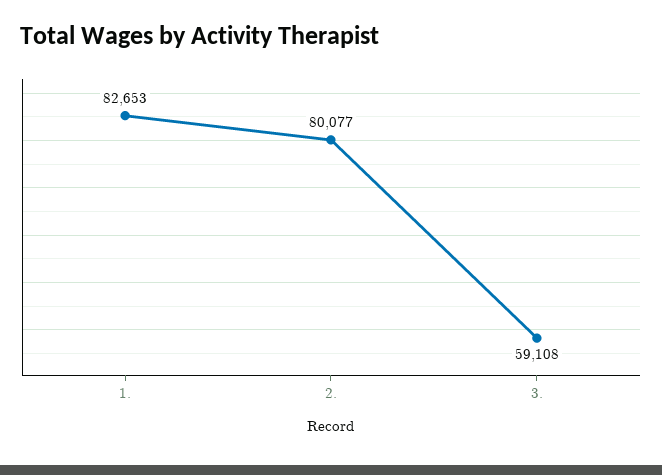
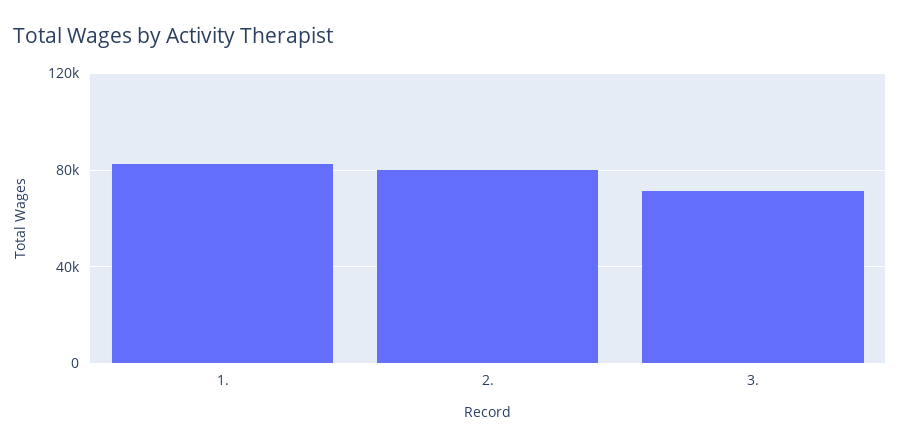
3.: 59108 -> 70000

